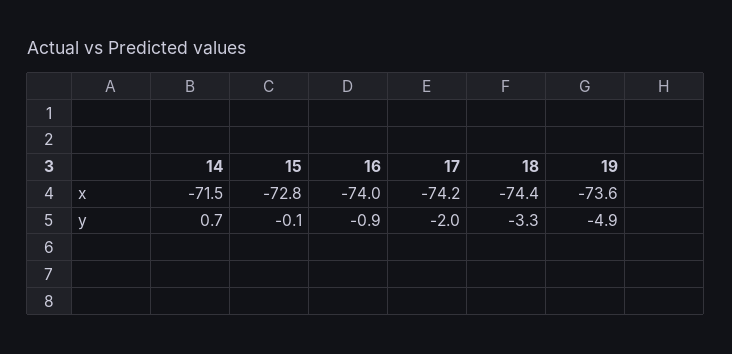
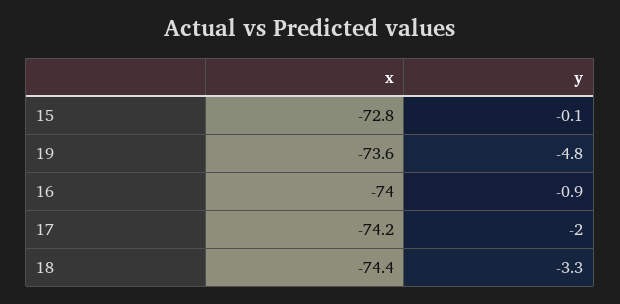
14, x: -71.5 -> none
14, y: 0.7 -> none
19, y: -4.9 -> -4.8

